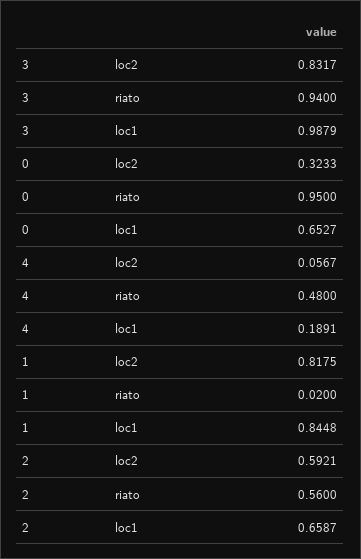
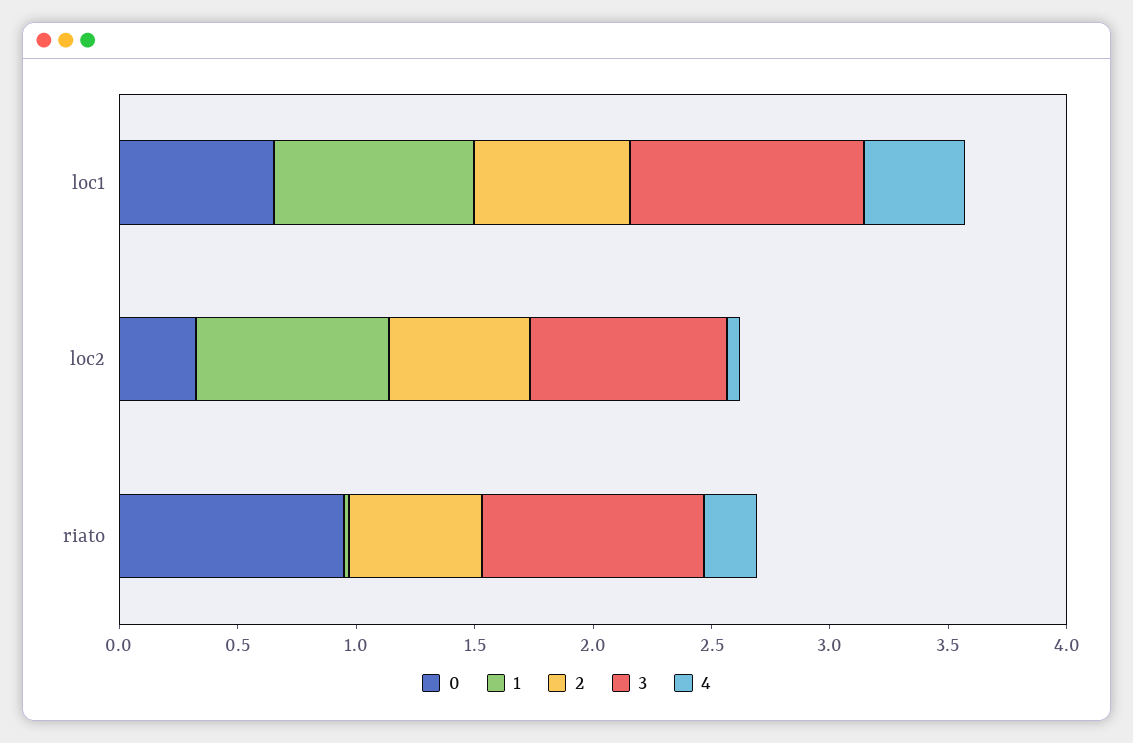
4, riato: 0.48 -> 0.2
4, loc1: 0.1891 -> 0.4

